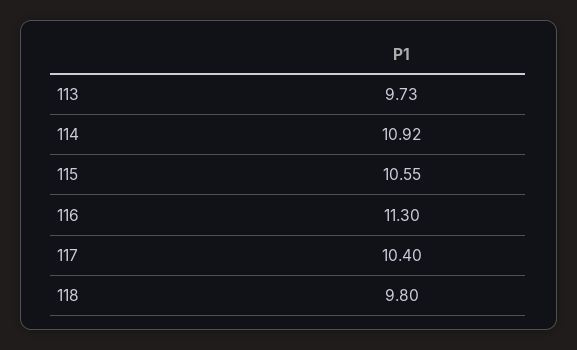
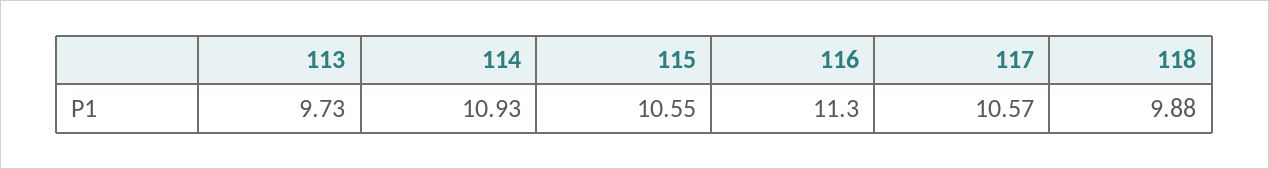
114: 10.92 -> 10.93
117: 10.4 -> 10.57
118: 9.8 -> 9.88

